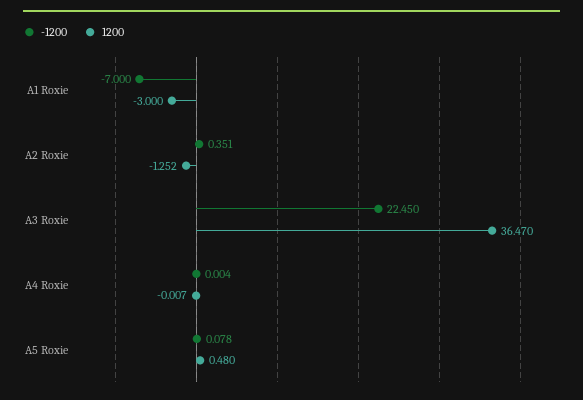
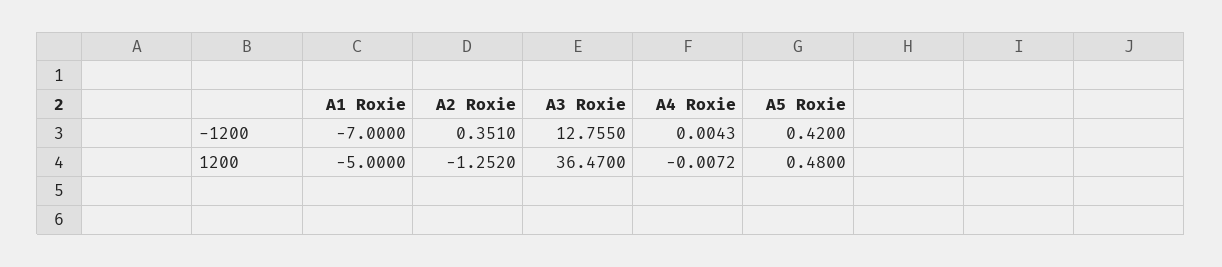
1200, A1 Roxie: -3 -> -5
-1200, A3 Roxie: 22.45 -> 12.755
-1200, A5 Roxie: 0.078 -> 0.42

